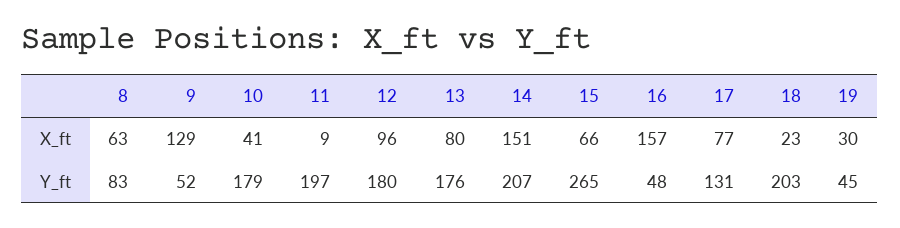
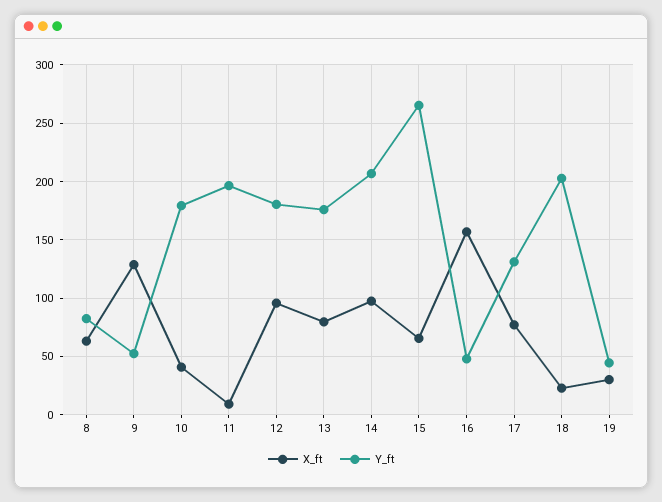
X_ft, 14: 151 -> 100

